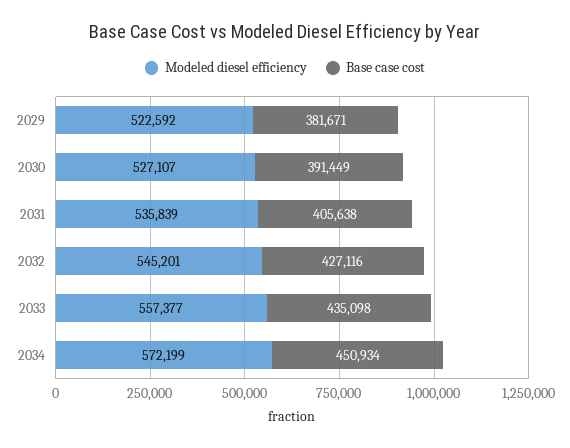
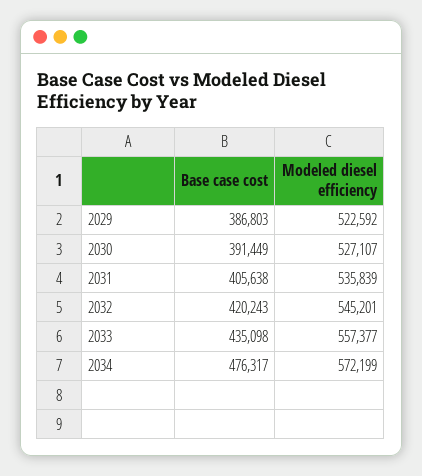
Base case cost, 2029: 381671 -> 386803
Base case cost, 2032: 427116 -> 420243
Base case cost, 2034: 450934 -> 476317

